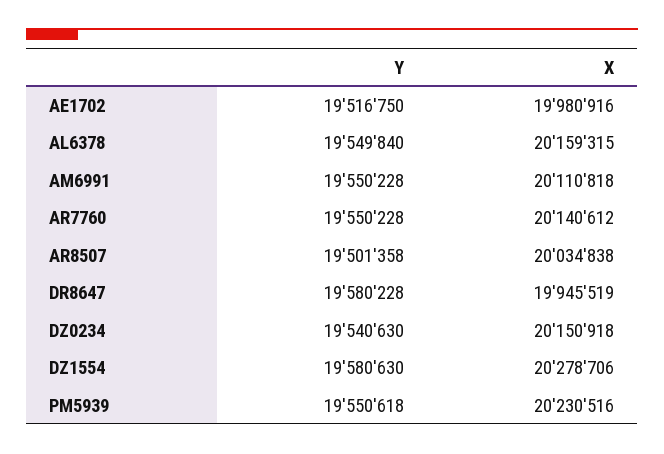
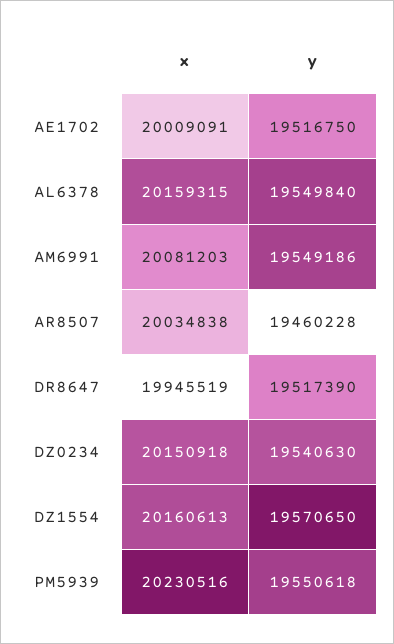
X, AE1702: 19980916 -> 20009091
Y, AM6991: 19550228 -> 19549186
X, AM6991: 20110818 -> 20081203
Y, AR7760: 19550228 -> none
X, AR7760: 20140612 -> none
Y, AR8507: 19501358 -> 19460228
Y, DR8647: 19580228 -> 19517390
Y, DZ1554: 19580630 -> 19570650
X, DZ1554: 20278706 -> 20160613

